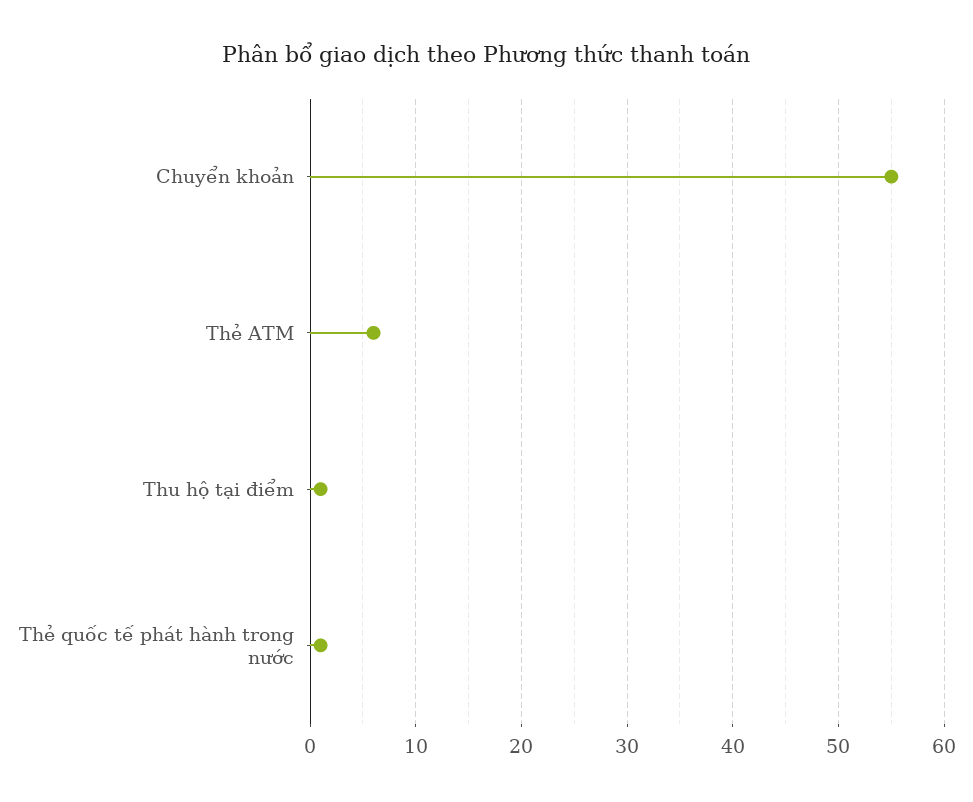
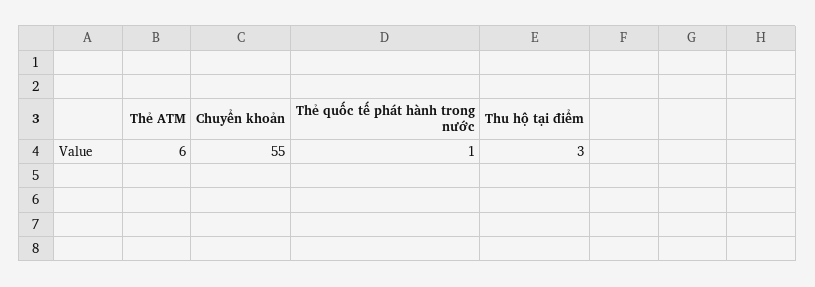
Thu hộ tại điểm: 1 -> 3

